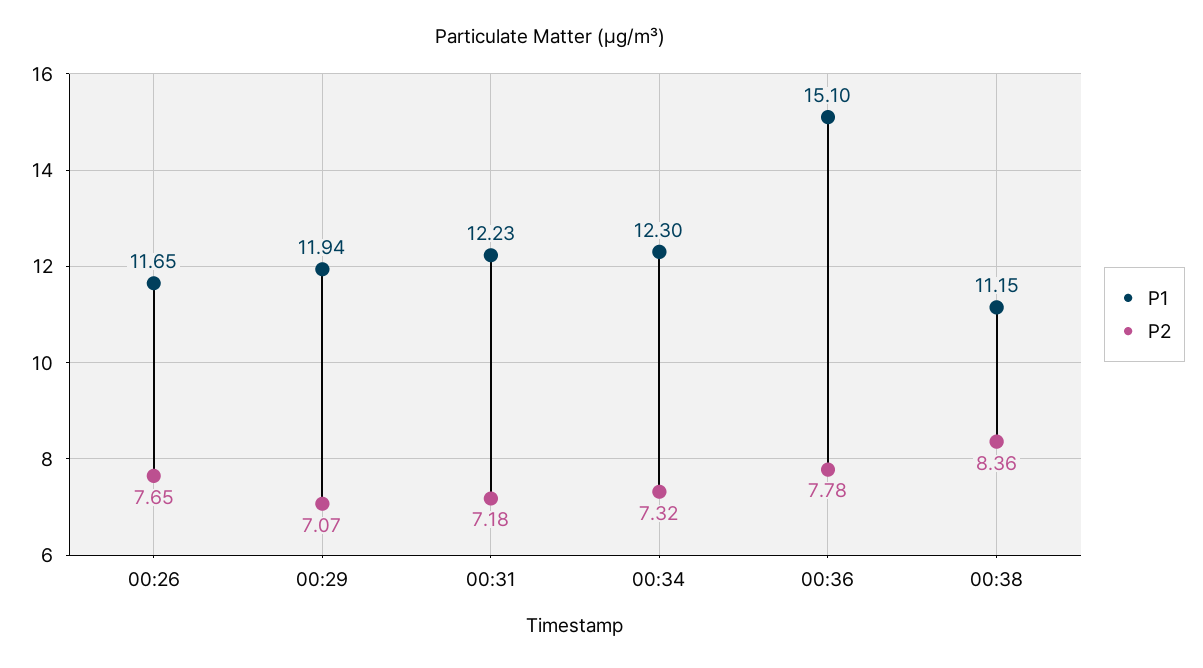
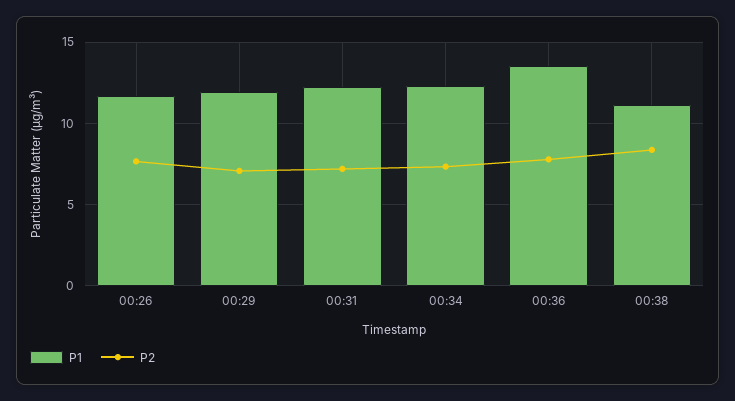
P1, 00:36: 15.1 -> 13.5

